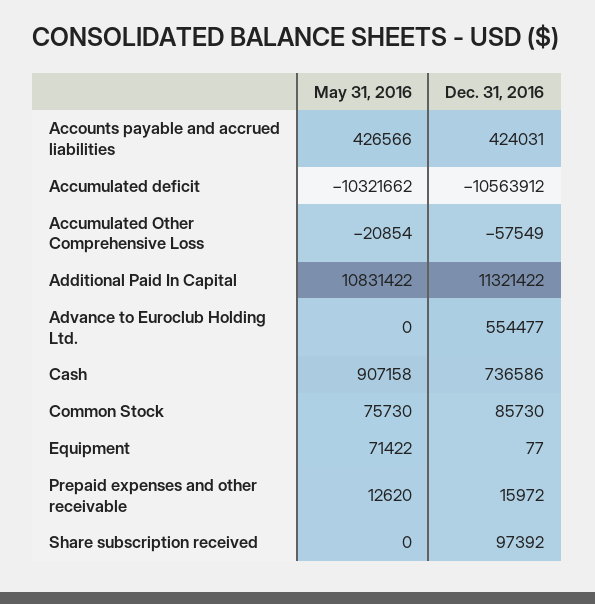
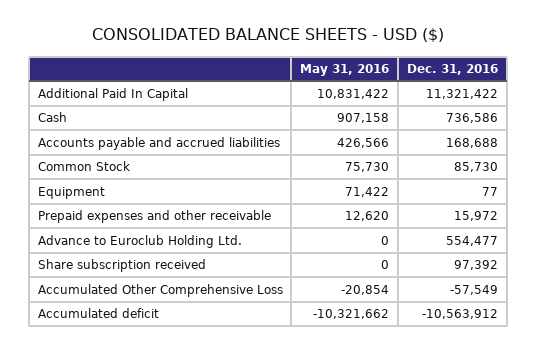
Dec. 31, 2016, Accounts payable and accrued liabilities: 424031 -> 168688

